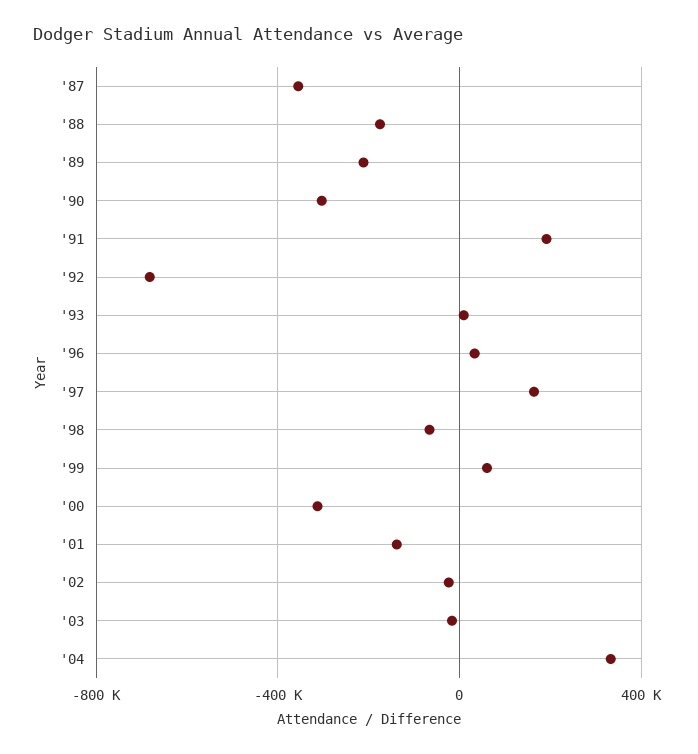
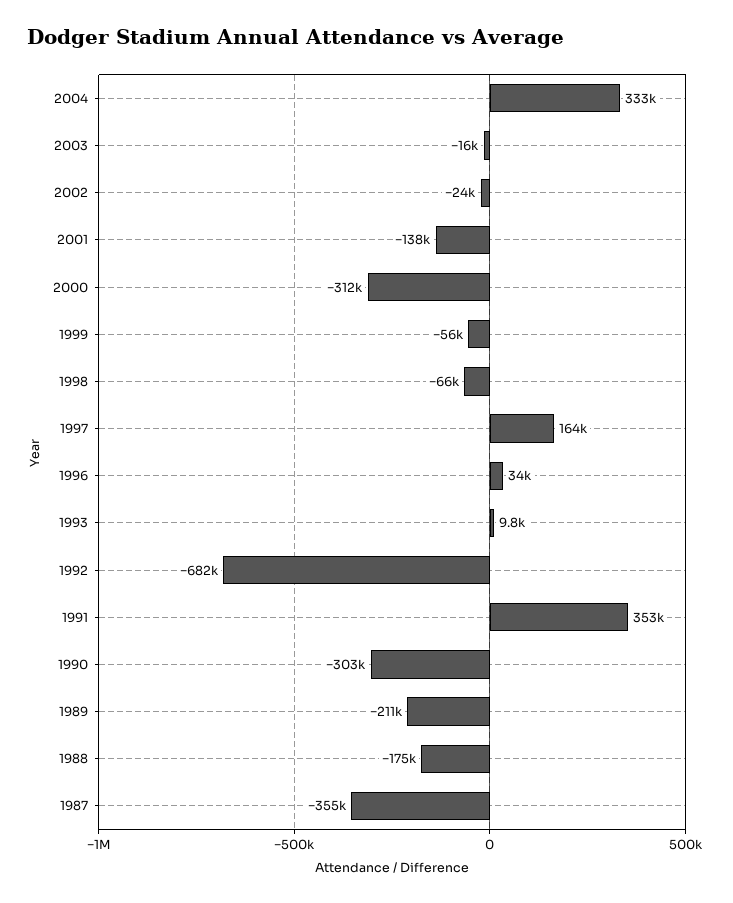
'91: 200000 -> 353000
'99: 50000 -> -56000

